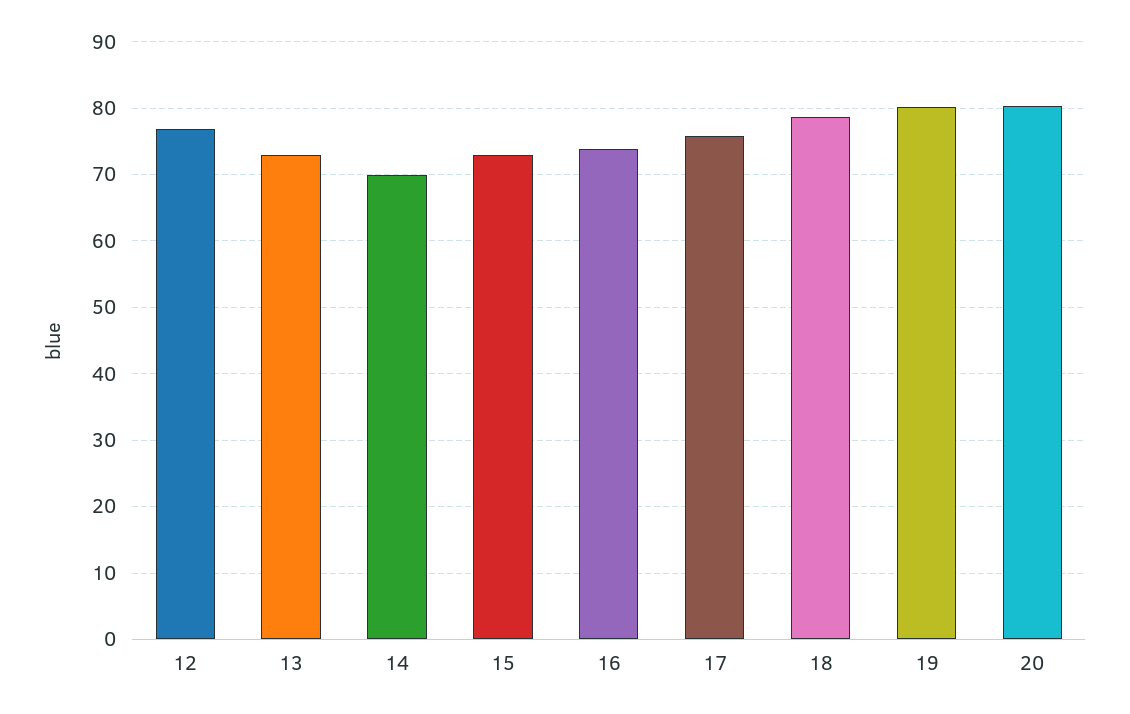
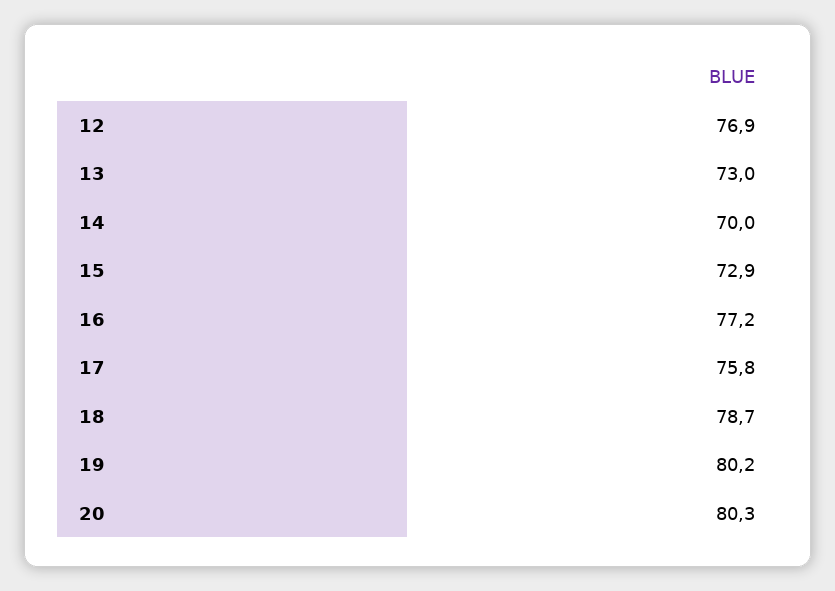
16: 74 -> 77.2

